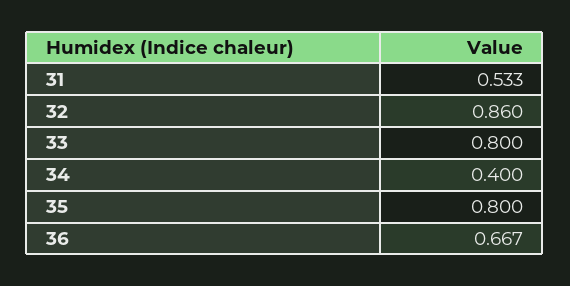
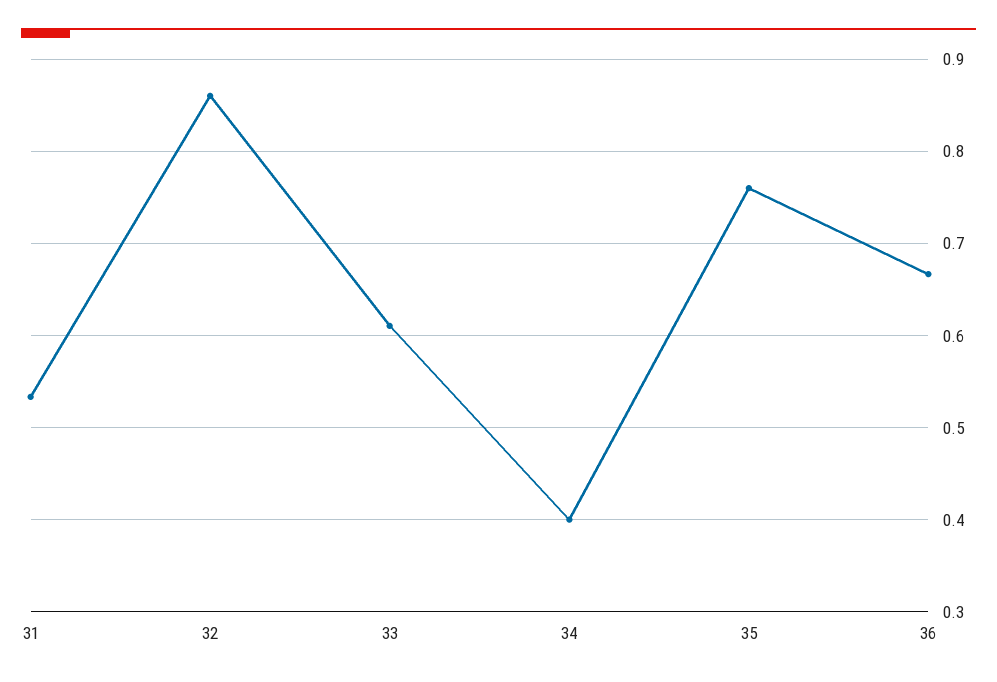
33: 0.8 -> 0.61
35: 0.8 -> 0.76

